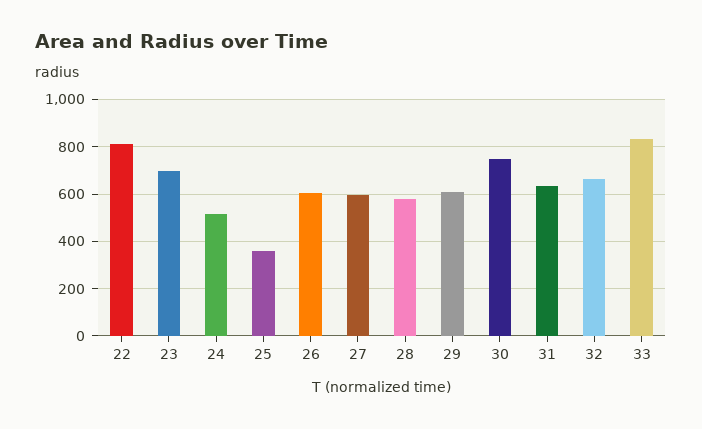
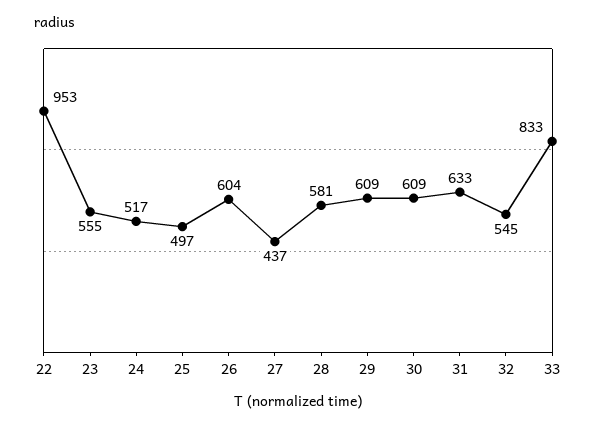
22: 800 -> 953
23: 700 -> 555
25: 350 -> 497
27: 600 -> 437
30: 750 -> 609
32: 650 -> 545

